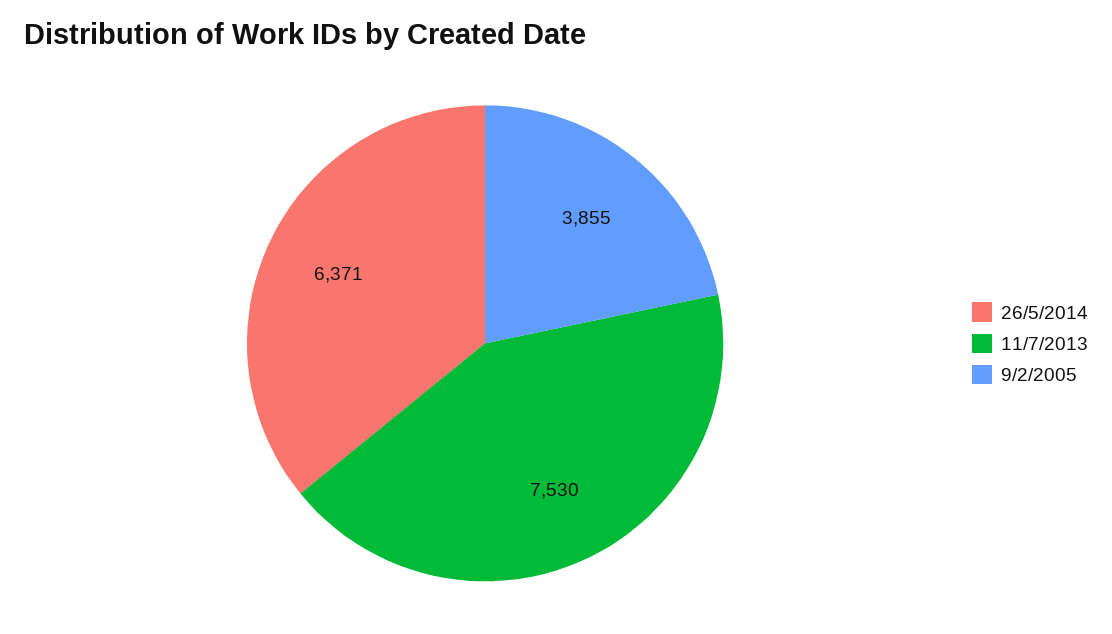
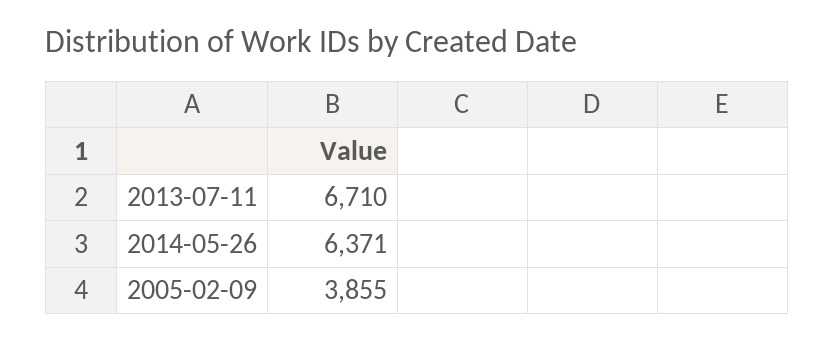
11/7/2013: 7530 -> 6710

